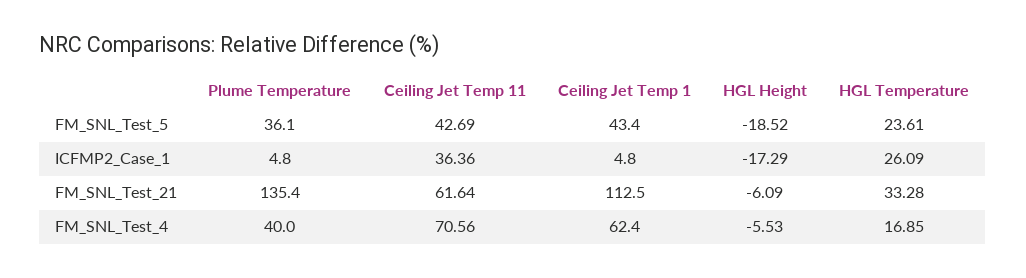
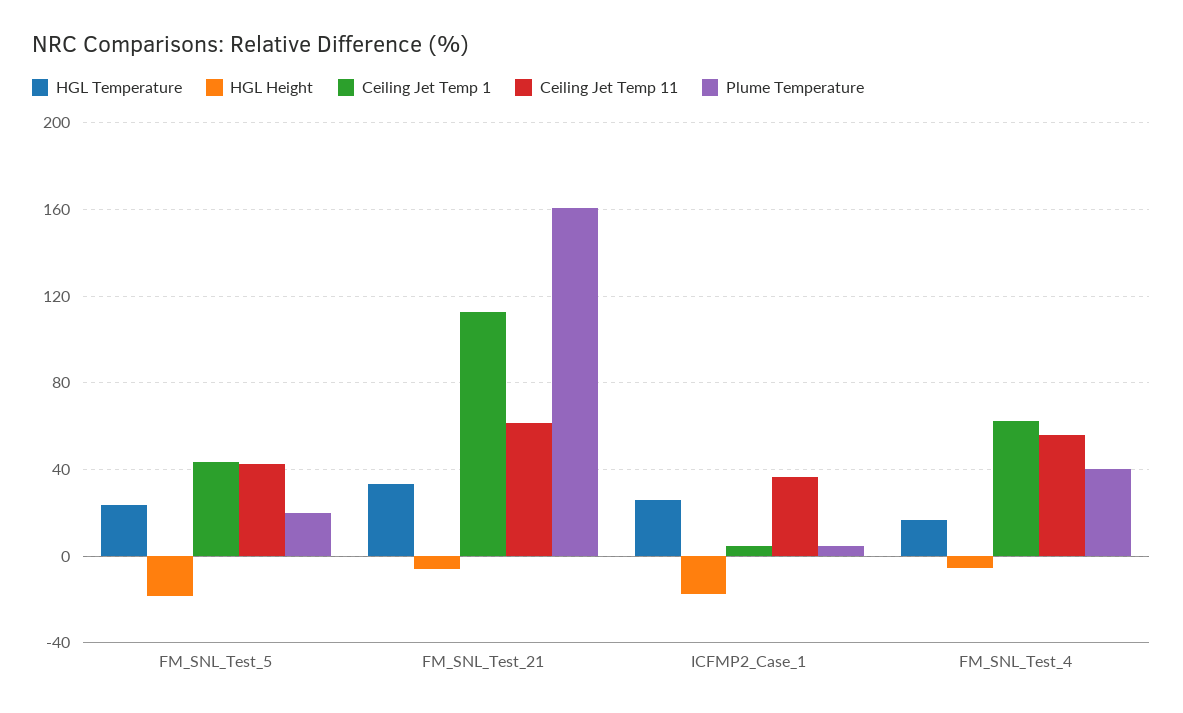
Plume Temperature, FM_SNL_Test_5: 36.1 -> 20
Plume Temperature, FM_SNL_Test_21: 135.4 -> 160
Ceiling Jet Temp 11, FM_SNL_Test_4: 70.56 -> 55

